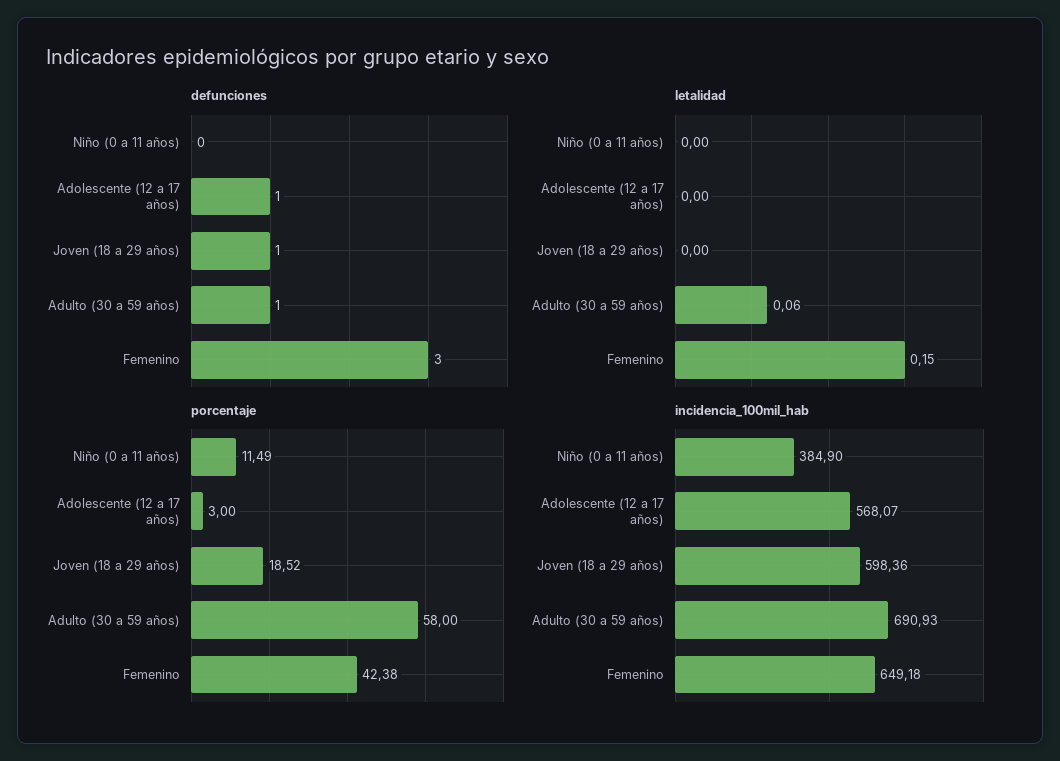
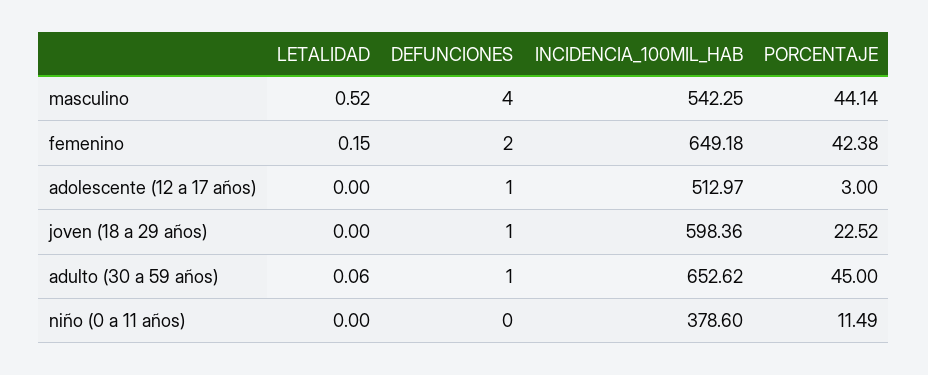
defunciones, Femenino: 3 -> 2
porcentaje, Joven (18 a 29 años): 18.52 -> 22.52
porcentaje, Adulto (30 a 59 años): 58 -> 45
incidencia_100mil_hab, Niño (0 a 11 años): 384.9 -> 378.6
incidencia_100mil_hab, Adolescente (12 a 17 años): 568.07 -> 512.97
incidencia_100mil_hab, Adulto (30 a 59 años): 690.93 -> 652.62
letalidad, masculino: none -> 0.52
defunciones, masculino: none -> 4
incidencia_100mil_hab, masculino: none -> 542.25
porcentaje, masculino: none -> 44.14

